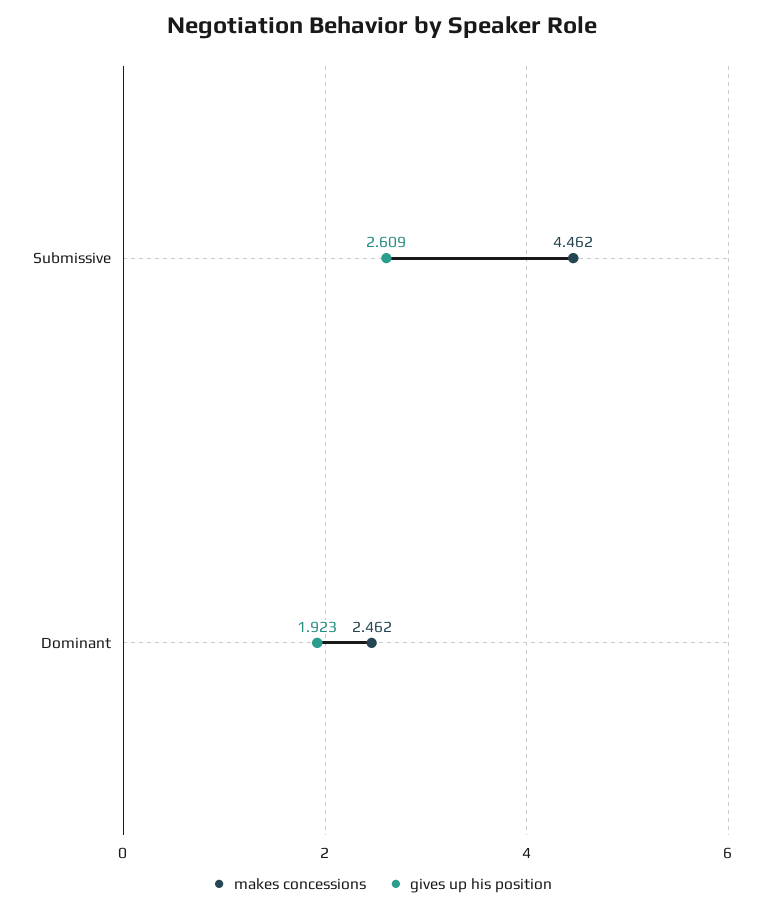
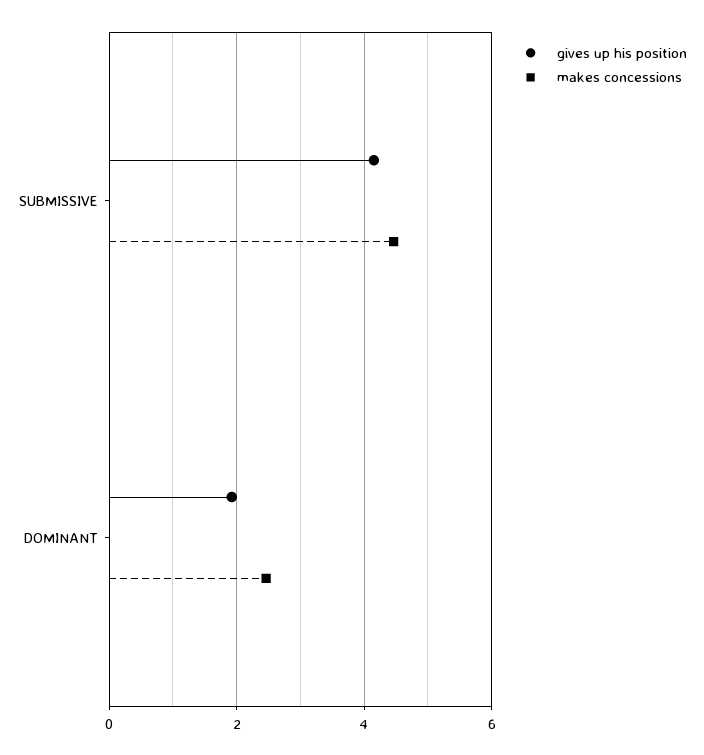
gives up his position, Submissive: 2.609 -> 4.2

